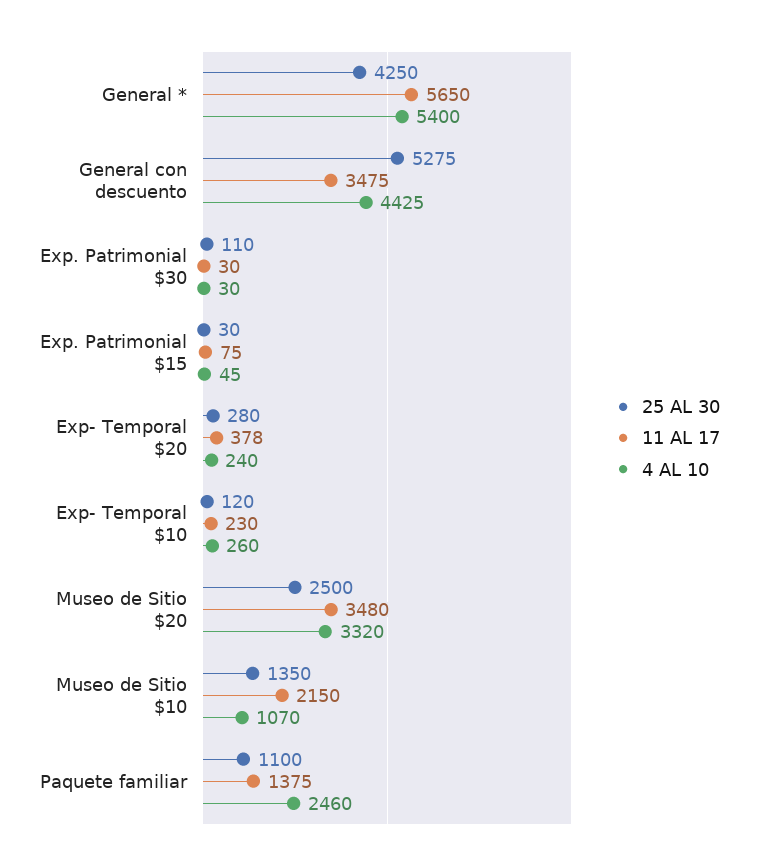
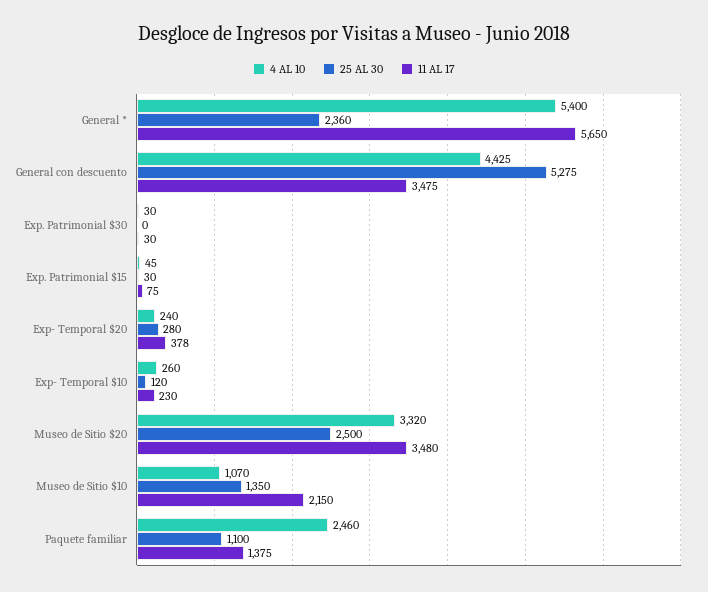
25 AL 30, General *: 4250 -> 2360
25 AL 30, Exp. Patrimonial $30: 110 -> 0

